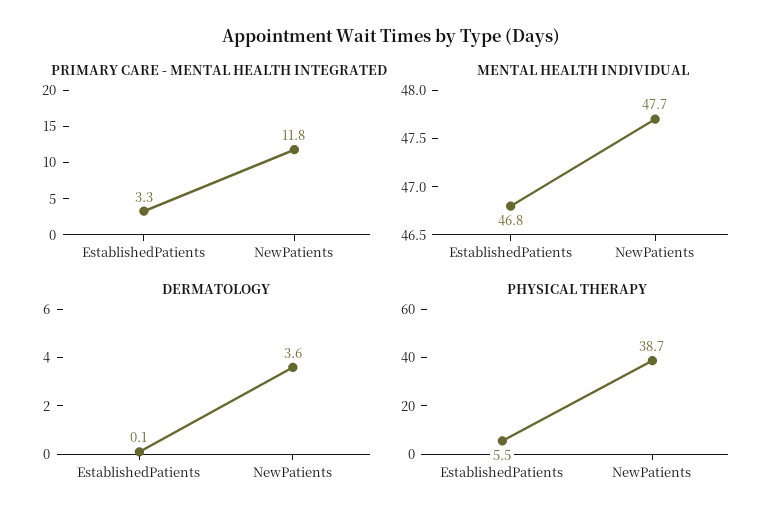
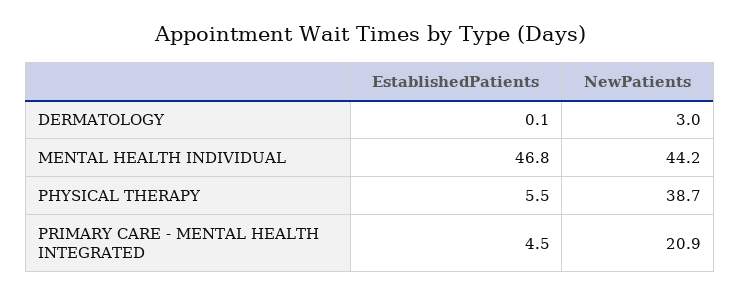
PRIMARY CARE - MENTAL HEALTH INTEGRATED, EstablishedPatients: 3.3 -> 4.5
PRIMARY CARE - MENTAL HEALTH INTEGRATED, NewPatients: 11.8 -> 20.9
MENTAL HEALTH INDIVIDUAL, NewPatients: 47.7 -> 44.2
DERMATOLOGY, NewPatients: 3.6 -> 3

